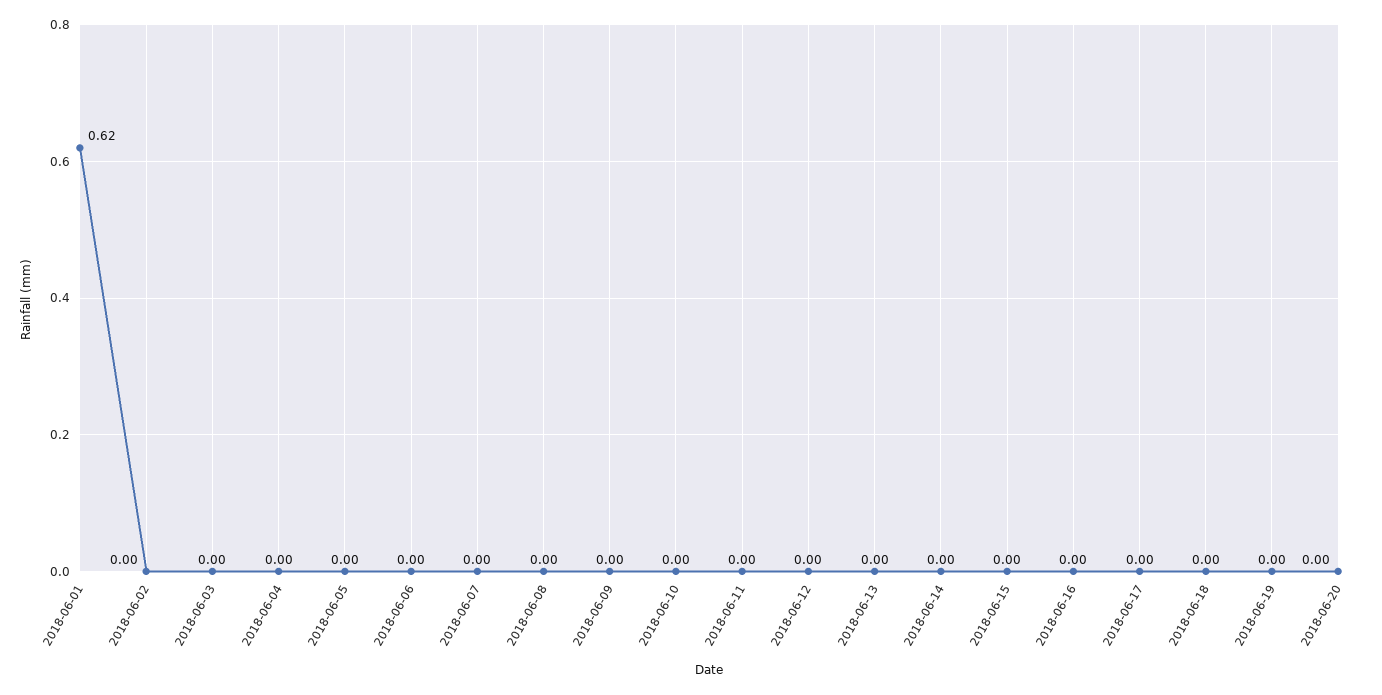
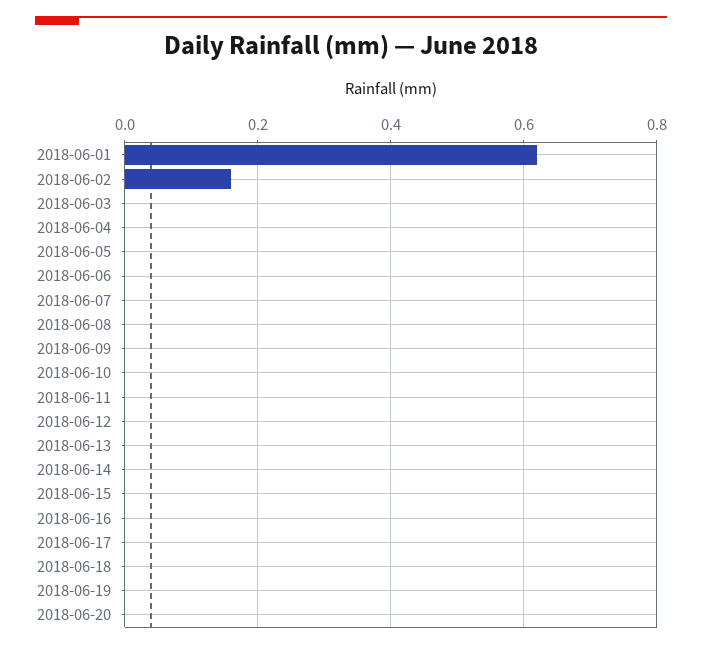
2018-06-02: 0 -> 0.15

